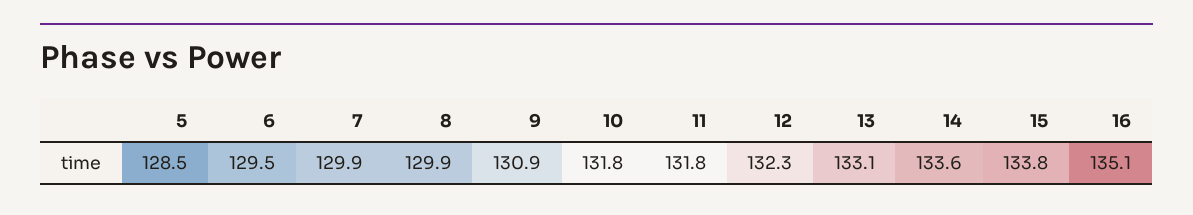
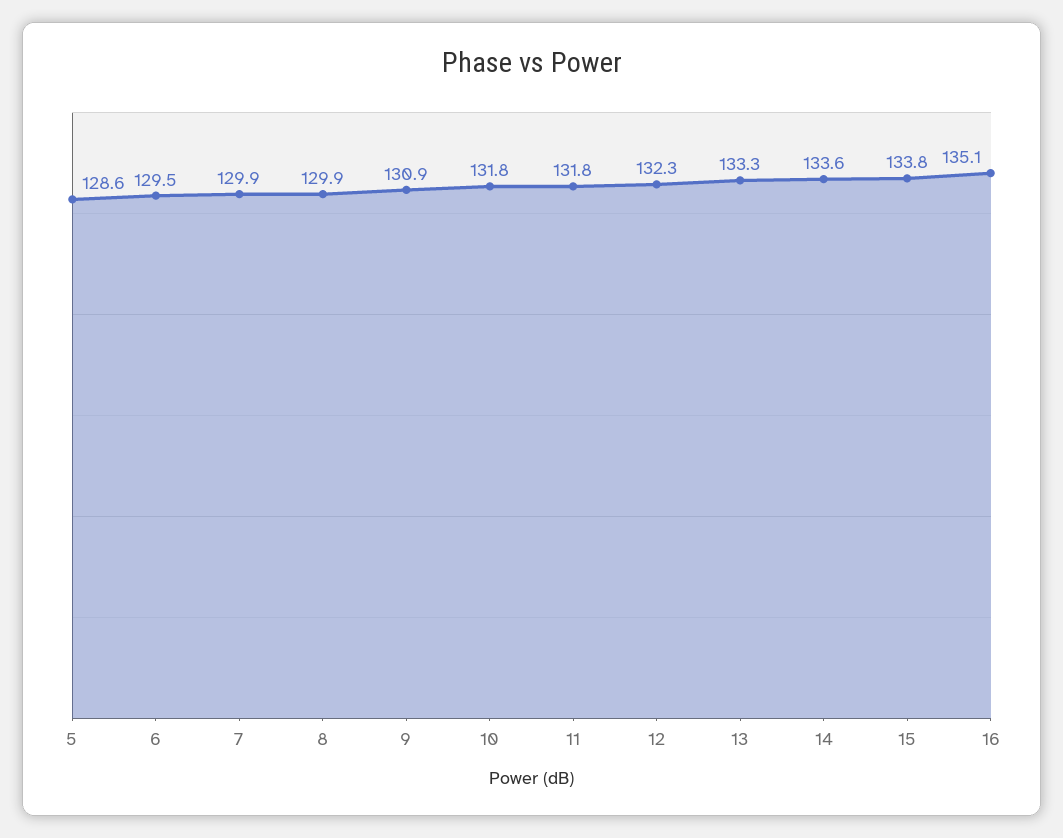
5: 128.5 -> 128.6
13: 133.1 -> 133.3

